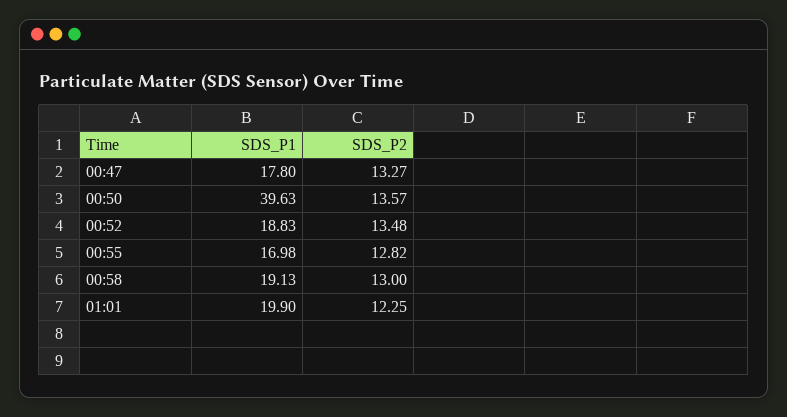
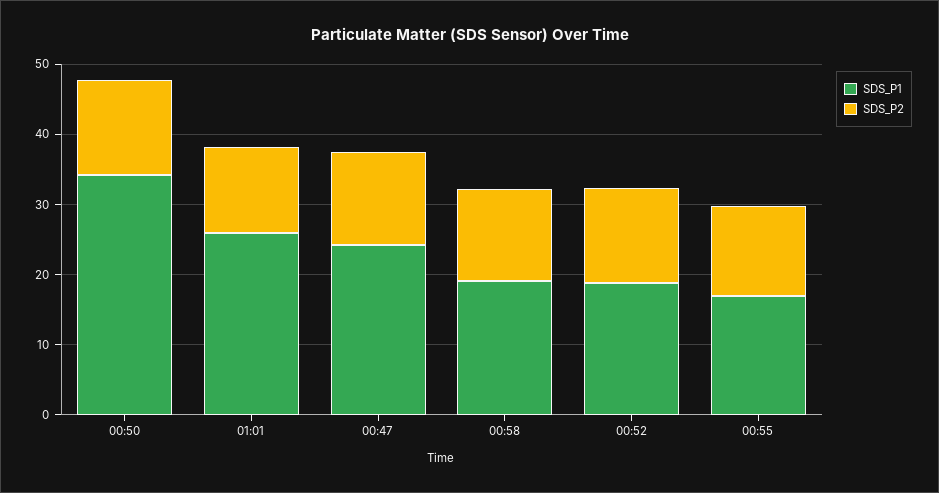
SDS_P1, 00:47: 17.8 -> 24
SDS_P1, 00:50: 39.63 -> 34
SDS_P1, 01:01: 19.9 -> 26

